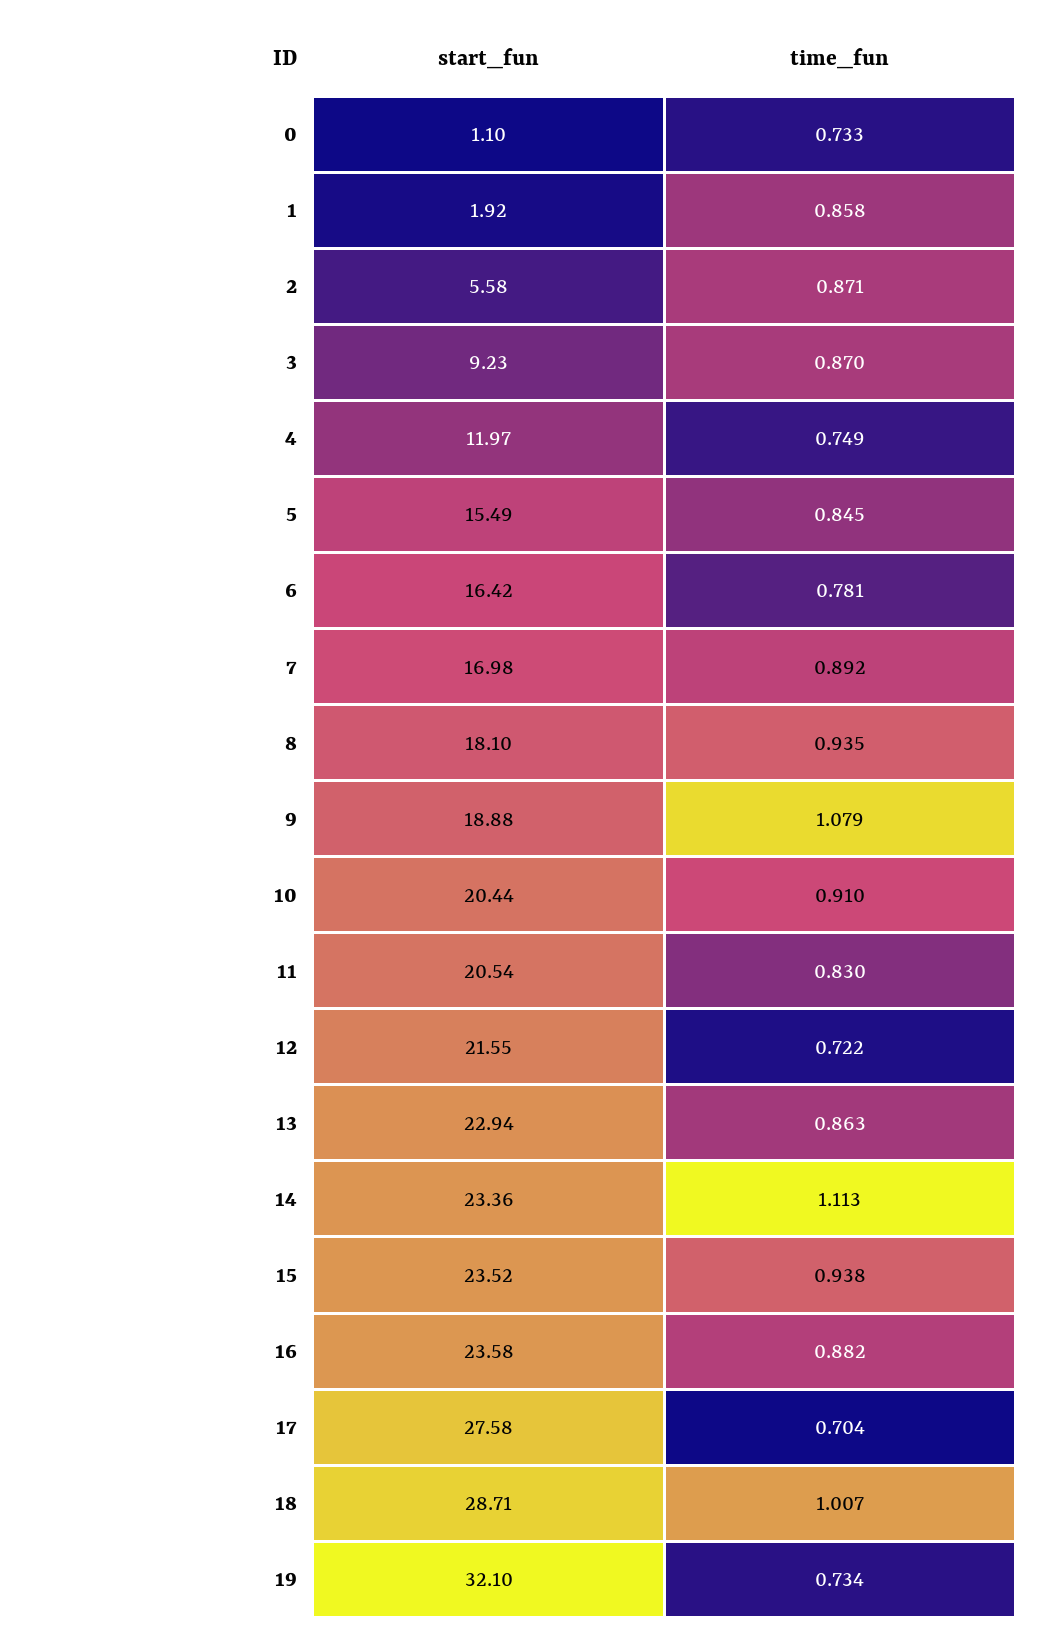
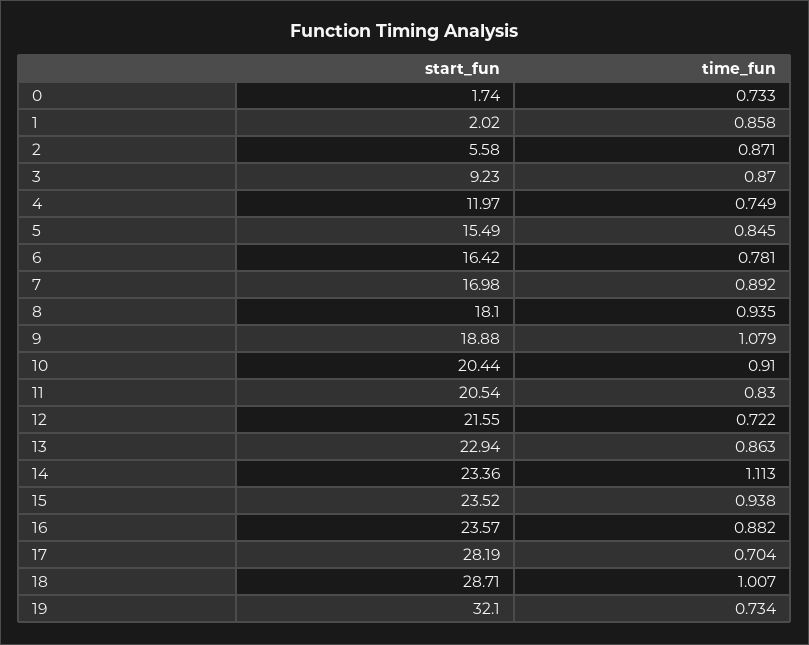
start_fun, 0: 1.1 -> 1.74
start_fun, 1: 1.92 -> 2.02
start_fun, 16: 23.58 -> 23.57
start_fun, 17: 27.58 -> 28.19

